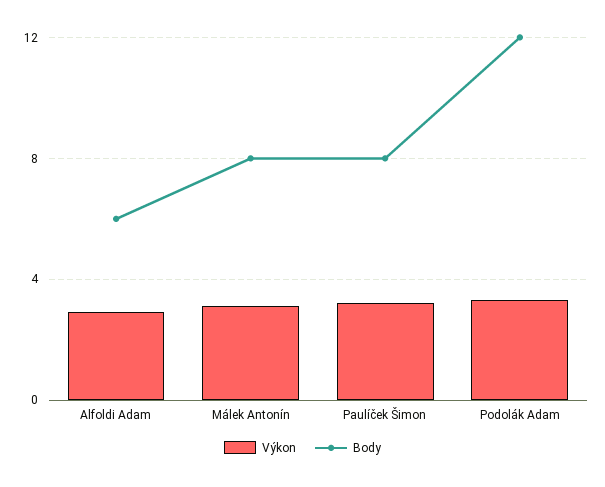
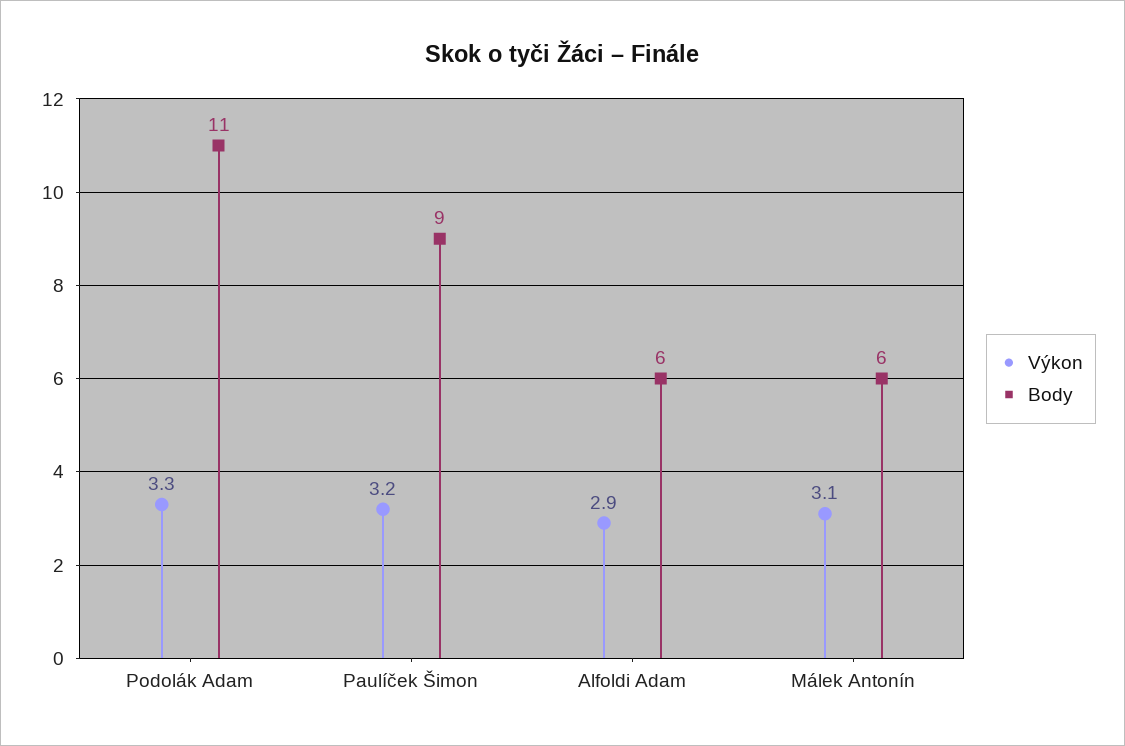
Body, Málek Antonín: 8 -> 6
Body, Paulíček Šimon: 8 -> 9
Body, Podolák Adam: 12 -> 11

